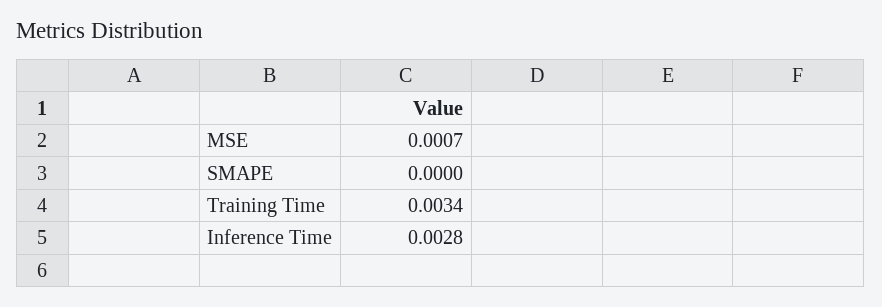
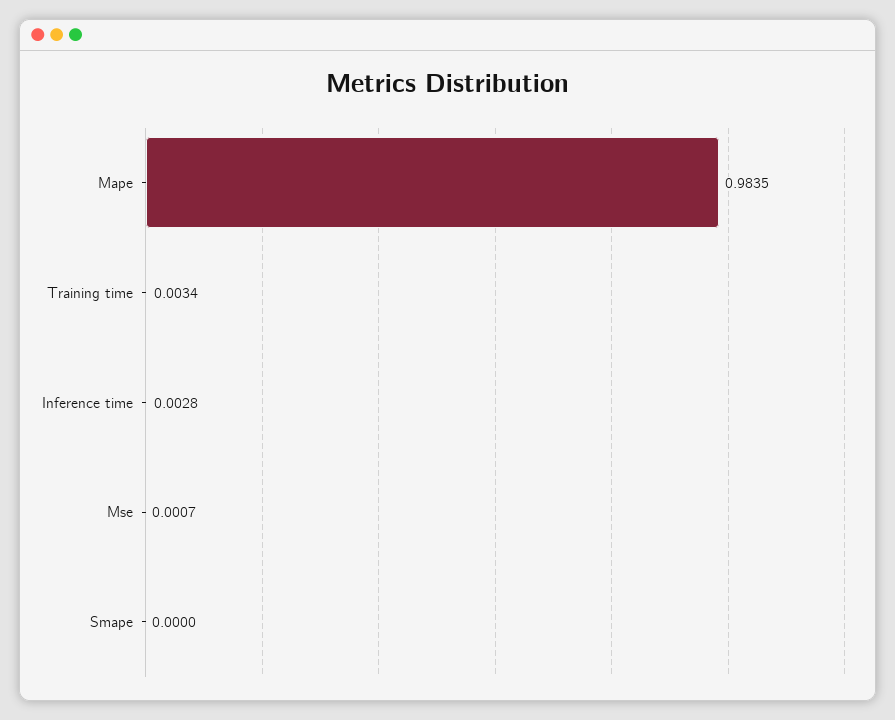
Mape: none -> 0.9835

